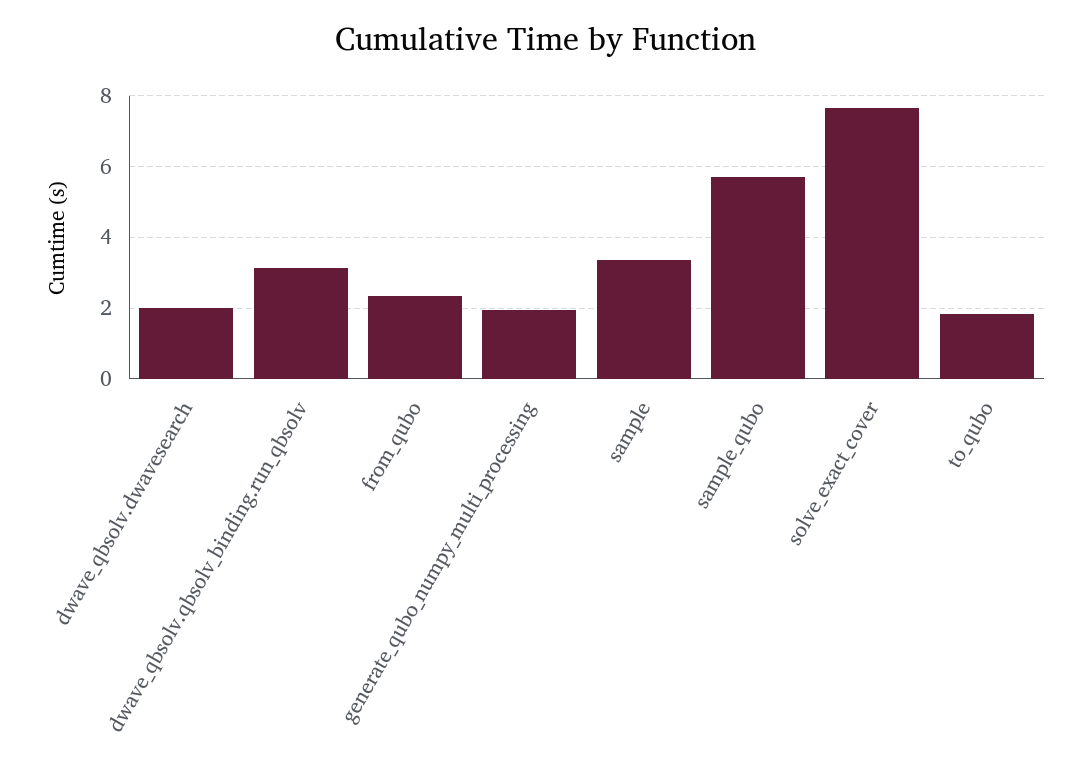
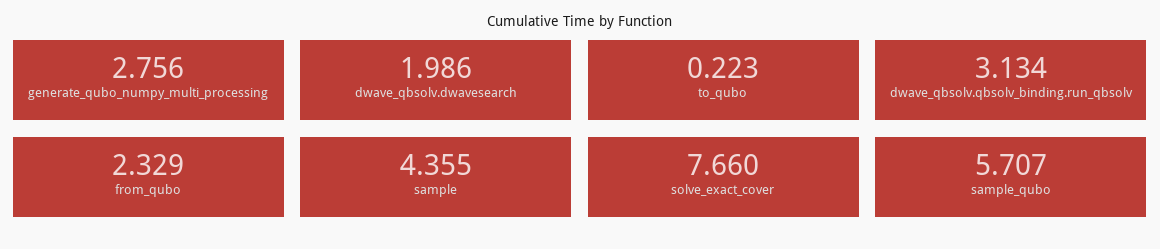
generate_qubo_numpy_multi_processing: 2 -> 2.756
sample: 3.4 -> 4.355
to_qubo: 1.8 -> 0.223

